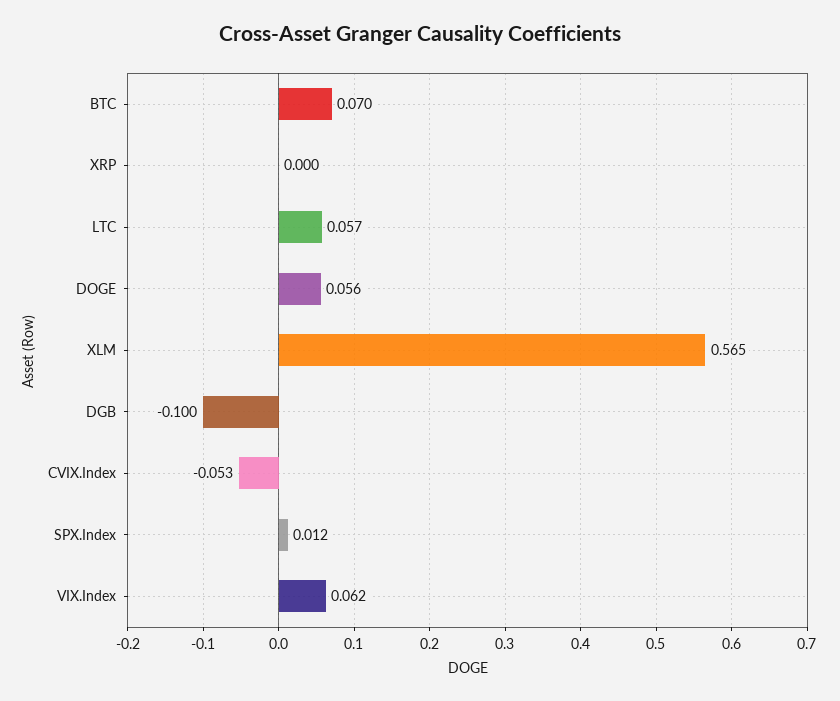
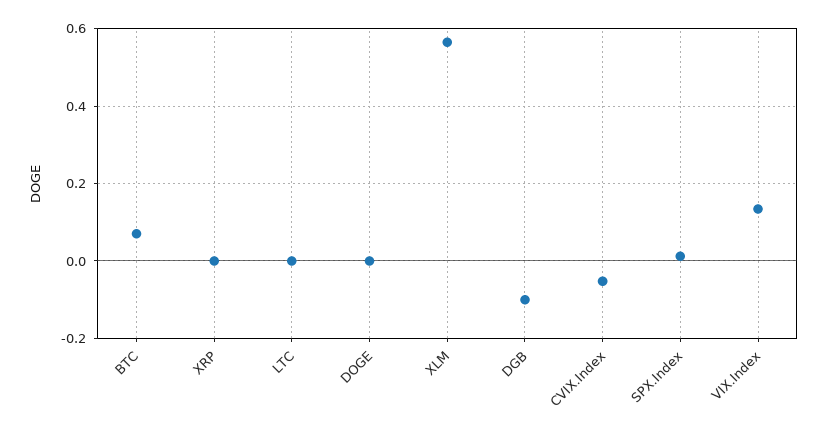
LTC: 0.057 -> 0
DOGE: 0.056 -> 0
VIX.Index: 0.062 -> 0.14

